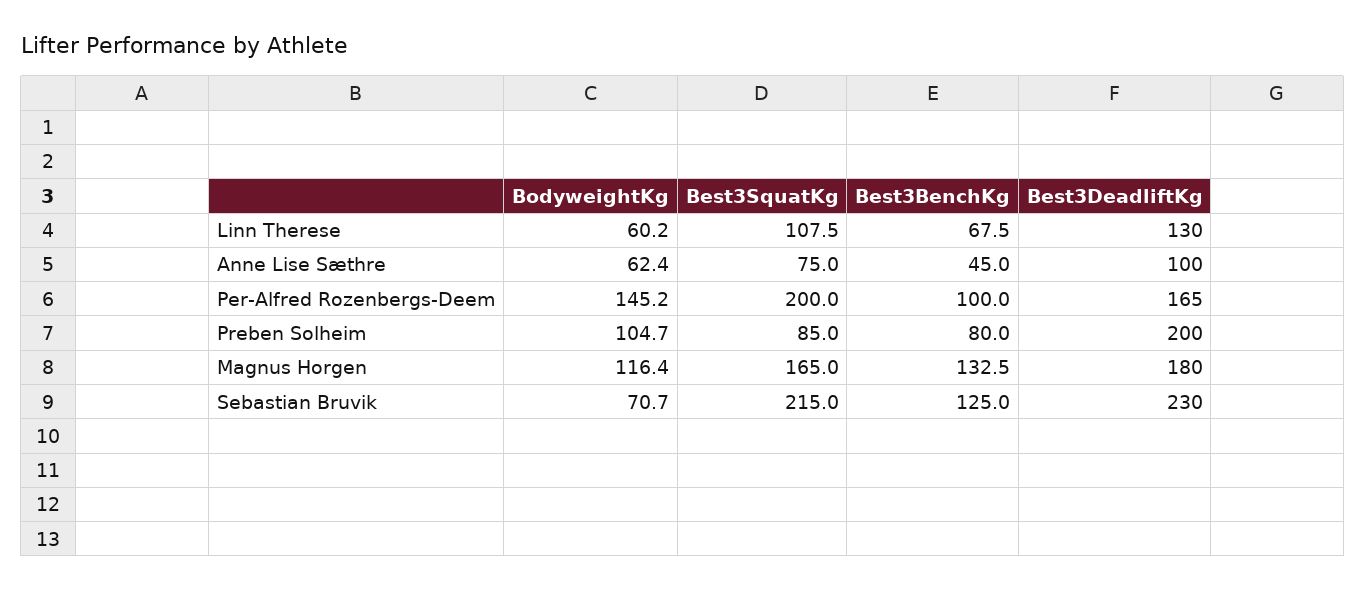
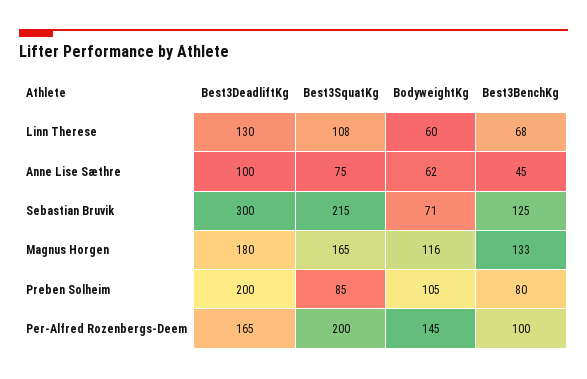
Best3DeadliftKg, Sebastian Bruvik: 230 -> 300

